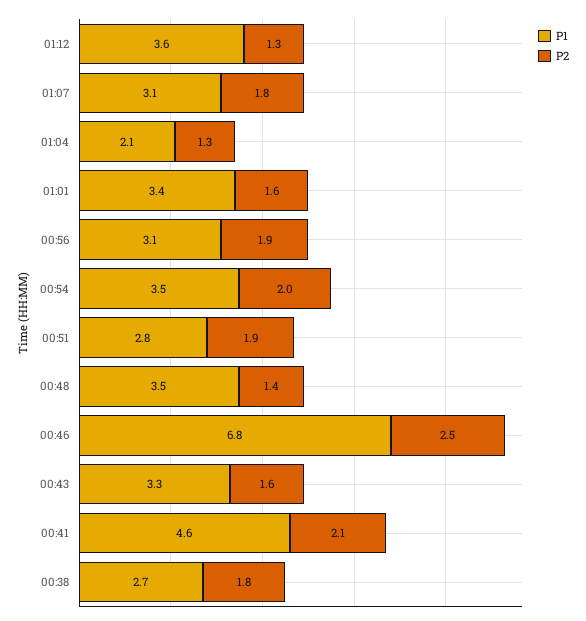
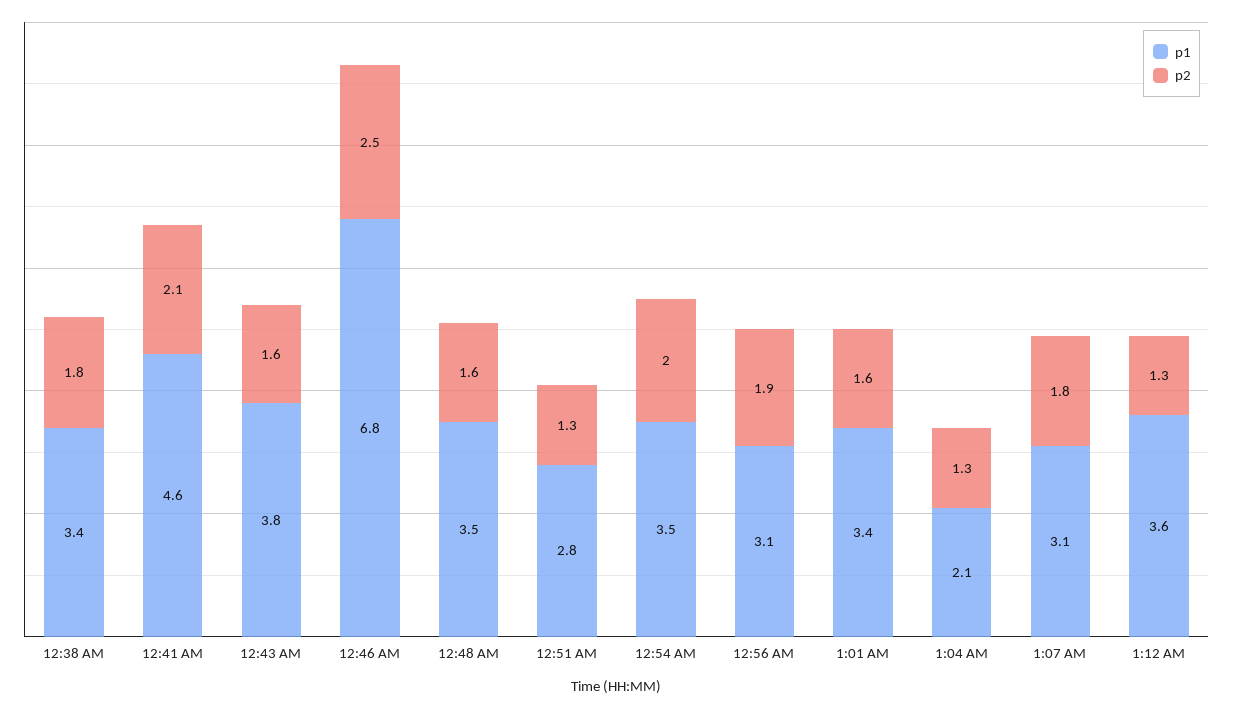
P2, 00:51: 1.9 -> 1.3
P2, 00:48: 1.4 -> 1.6
P1, 00:43: 3.3 -> 3.8
P1, 00:38: 2.7 -> 3.4

